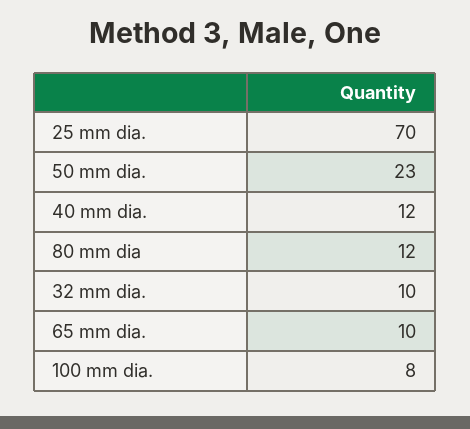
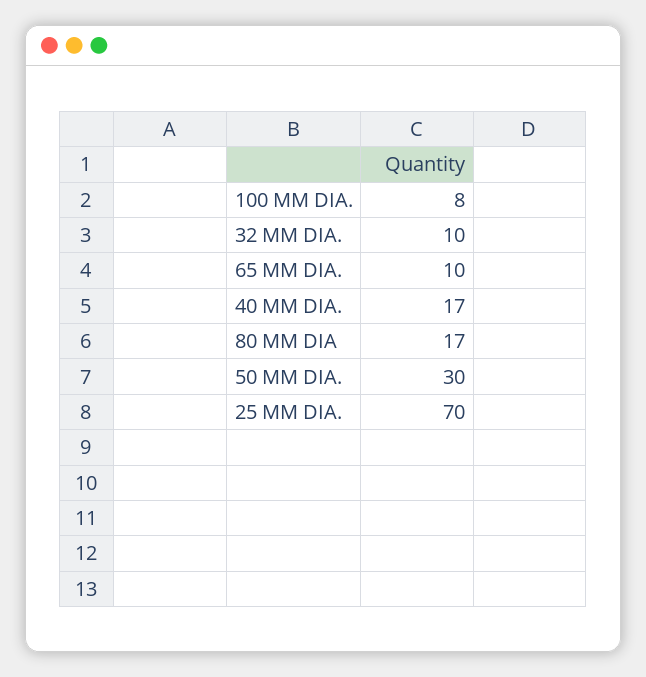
50 mm dia.: 23 -> 30
40 mm dia.: 12 -> 17
80 mm dia: 12 -> 17

